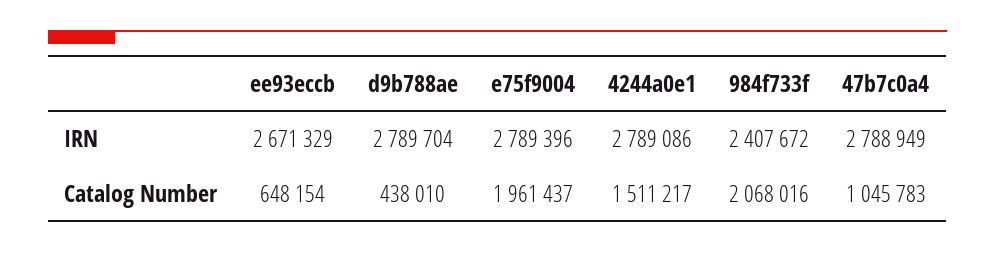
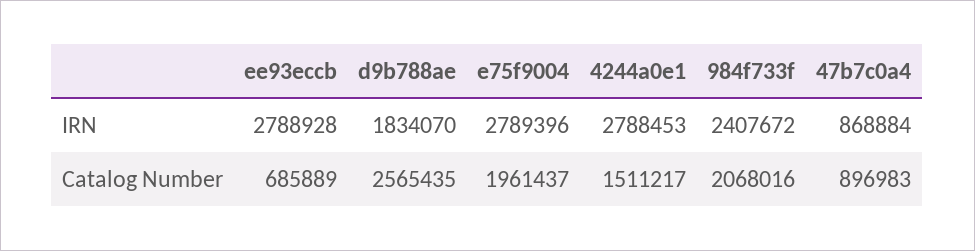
ee93eccb, IRN: 2671329 -> 2788928
d9b788ae, IRN: 2789704 -> 1834070
4244a0e1, IRN: 2789086 -> 2788453
47b7c0a4, IRN: 2788949 -> 868884
ee93eccb, Catalog Number: 648154 -> 685889
d9b788ae, Catalog Number: 438010 -> 2565435
47b7c0a4, Catalog Number: 1045783 -> 896983

